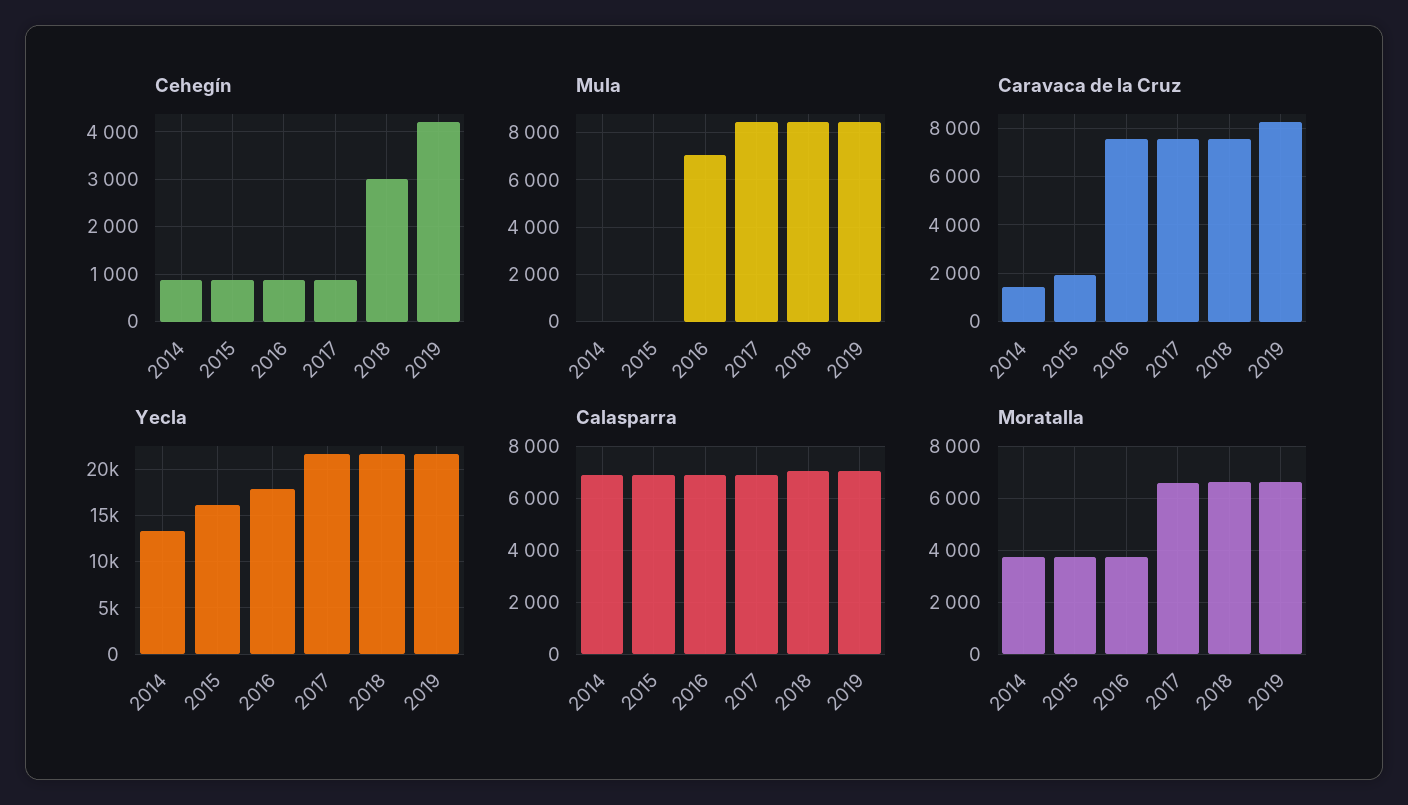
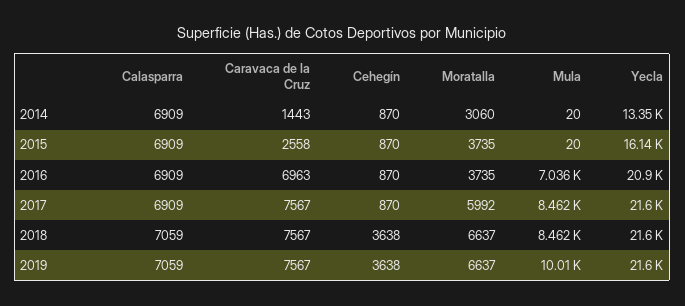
Cehegín, 2018: 3000 -> 3638
Cehegín, 2019: 4200 -> 3638
Mula, 2019: 8500 -> 10010
Caravaca de la Cruz, 2015: 2000 -> 2558
Caravaca de la Cruz, 2016: 7500 -> 6963
Caravaca de la Cruz, 2019: 8250 -> 7567
Yecla, 2016: 18000 -> 20900
Moratalla, 2014: 3750 -> 3060
Moratalla, 2017: 6500 -> 5992

